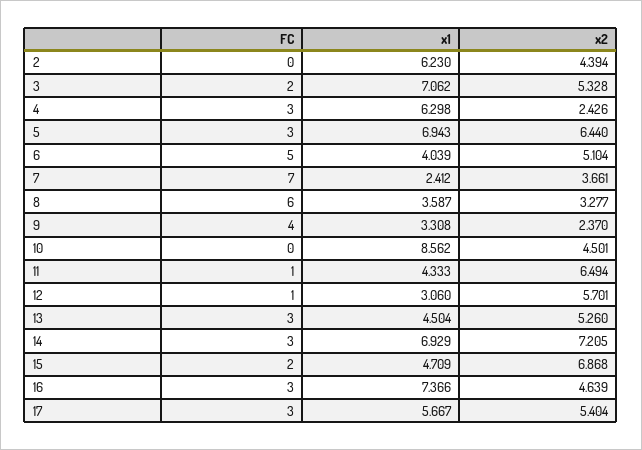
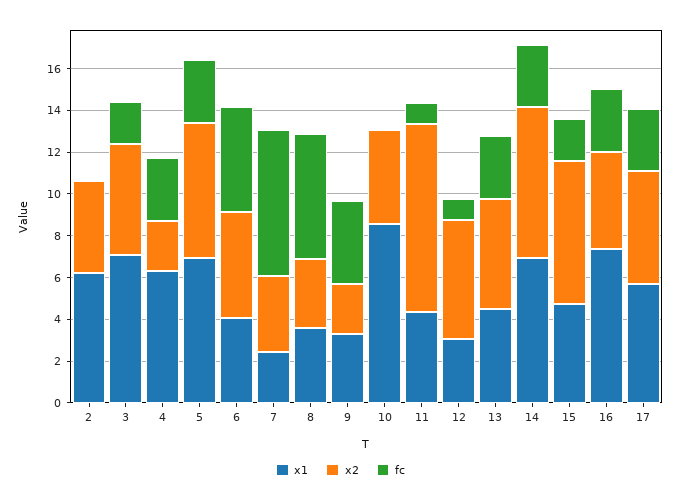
x2, 11: 6.494 -> 9

